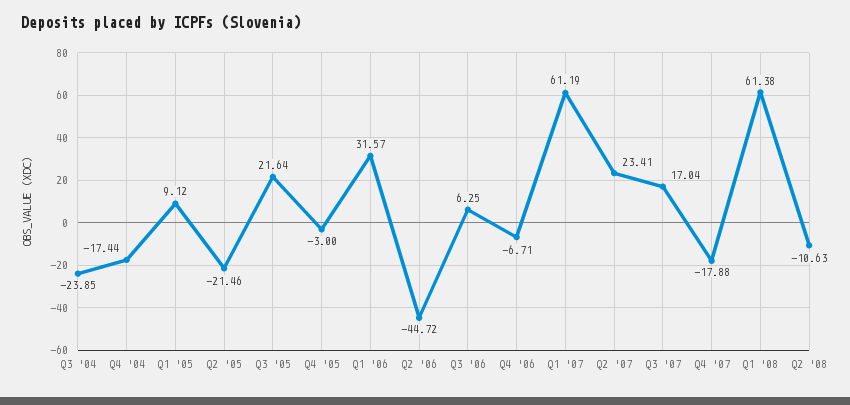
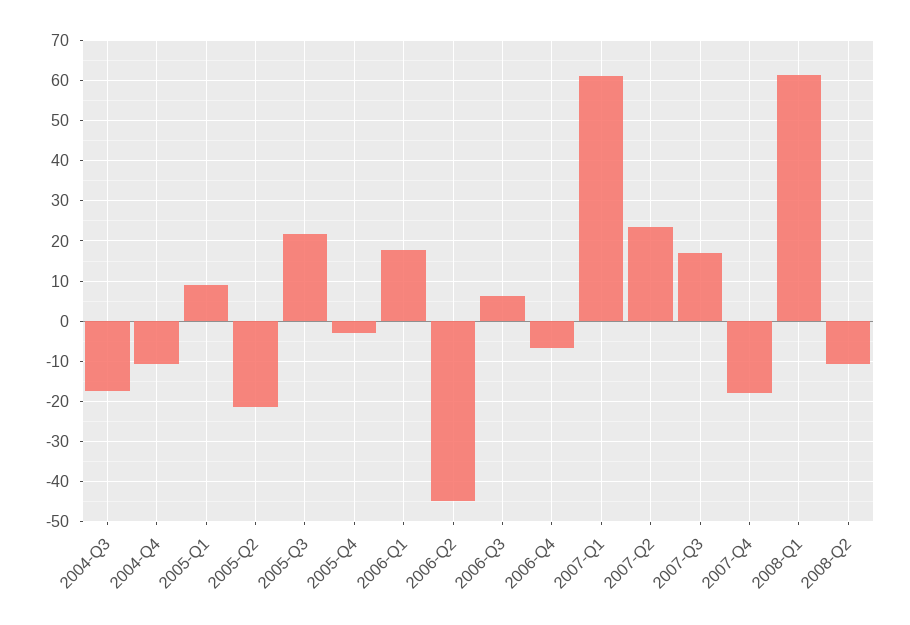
Q3 '04: -23.85 -> -18
Q4 '04: -17.44 -> -10
Q1 '06: 31.57 -> 18

